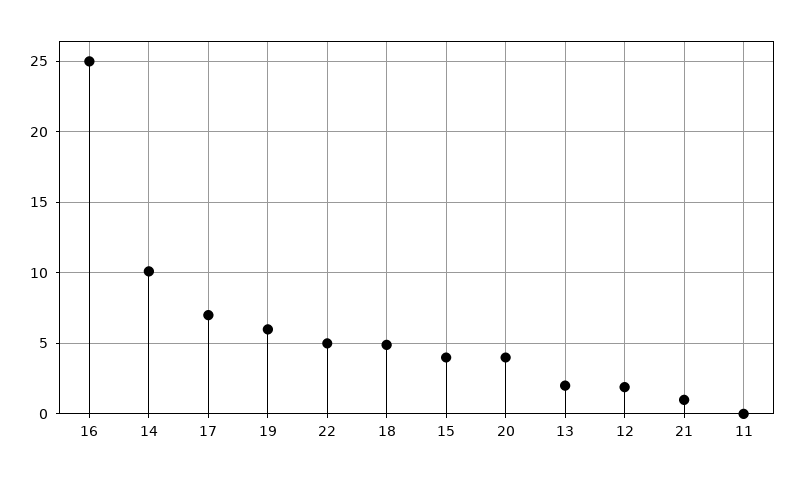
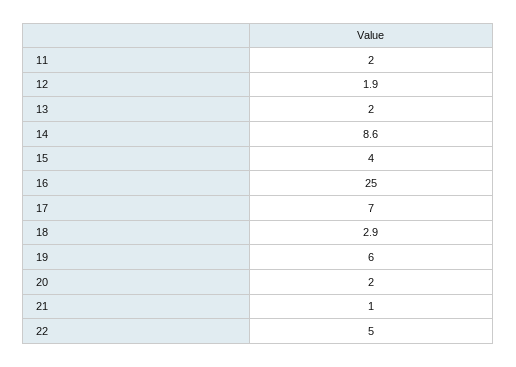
14: 10 -> 8.6
18: 5 -> 2.9
20: 4 -> 2
11: 0 -> 2

